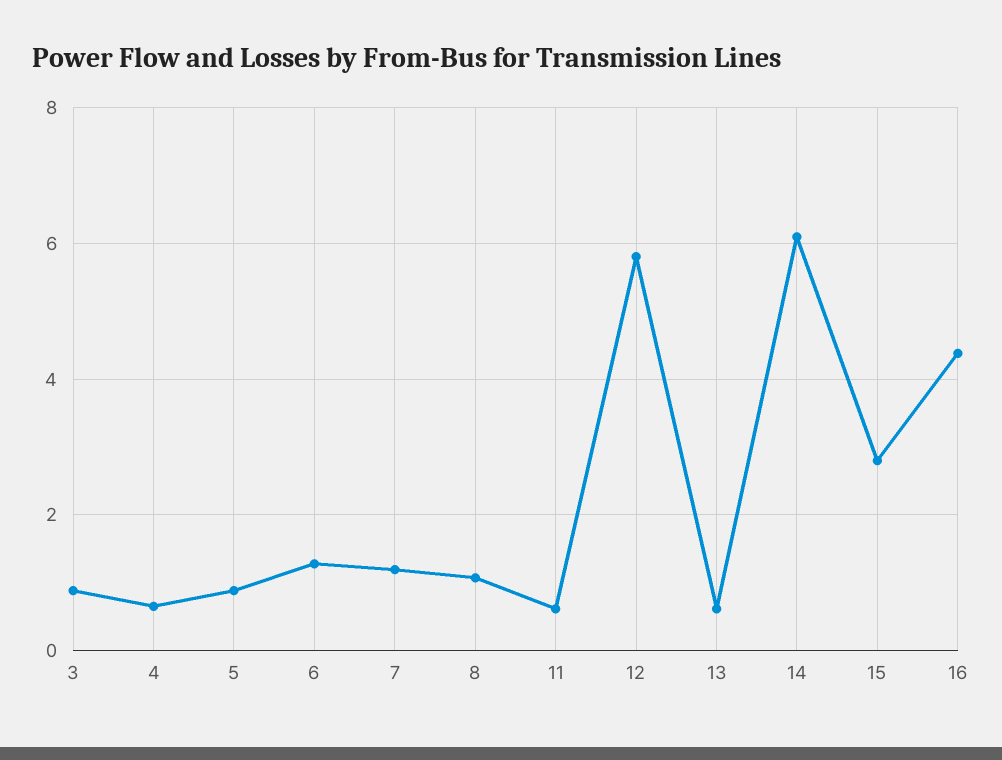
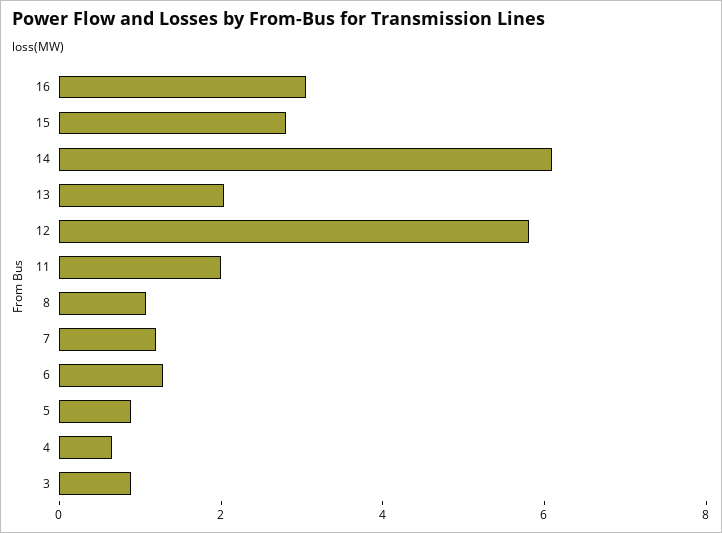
11: 0.6 -> 2
13: 0.6 -> 2
16: 4.4 -> 3

